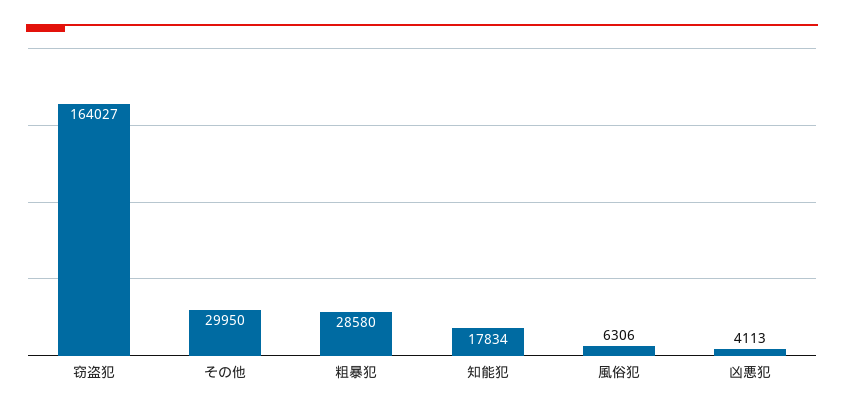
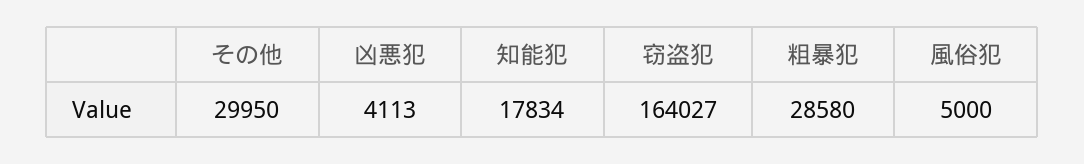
風俗犯: 6306 -> 5000

